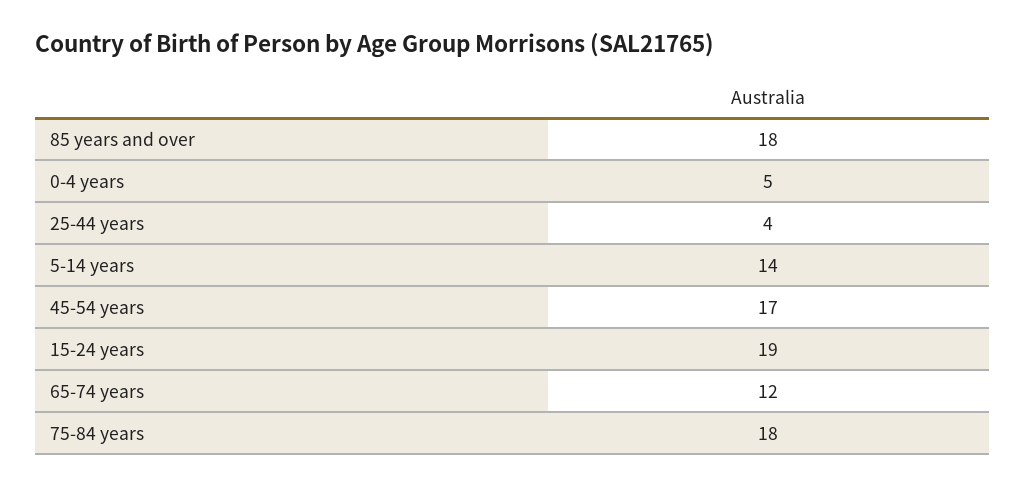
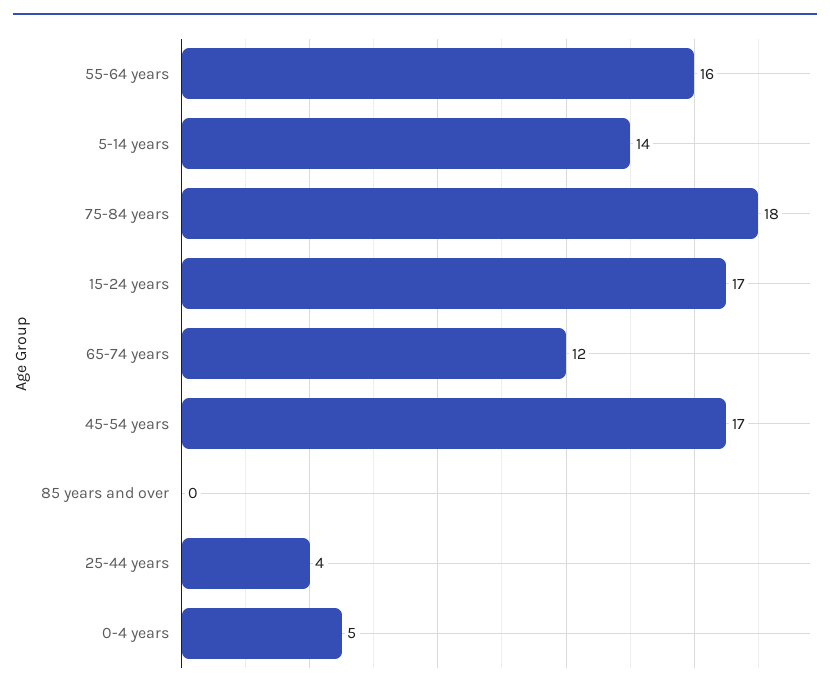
85 years and over: 18 -> 0
15-24 years: 19 -> 17
55-64 years: none -> 16

